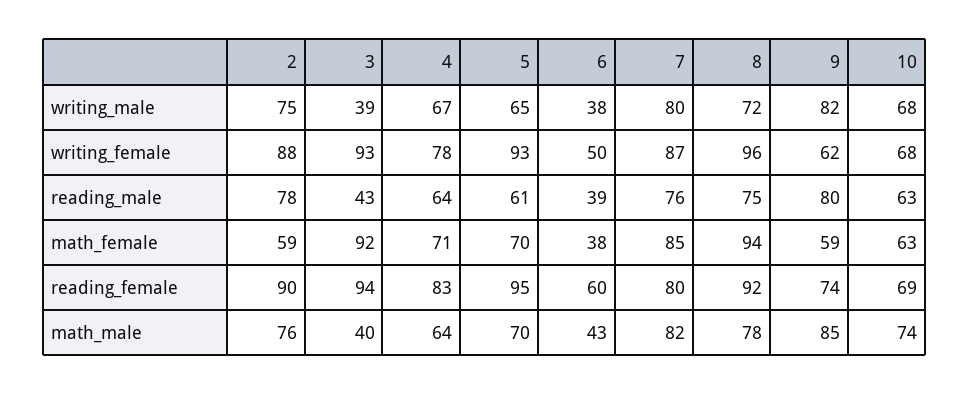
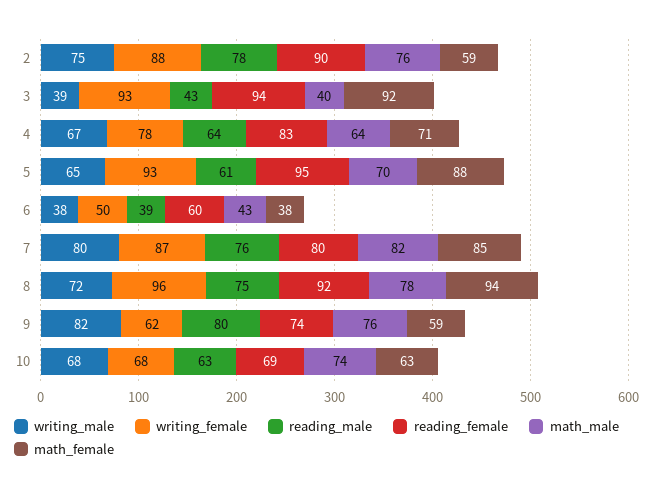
math_female, 5: 70 -> 88
math_male, 9: 85 -> 76

